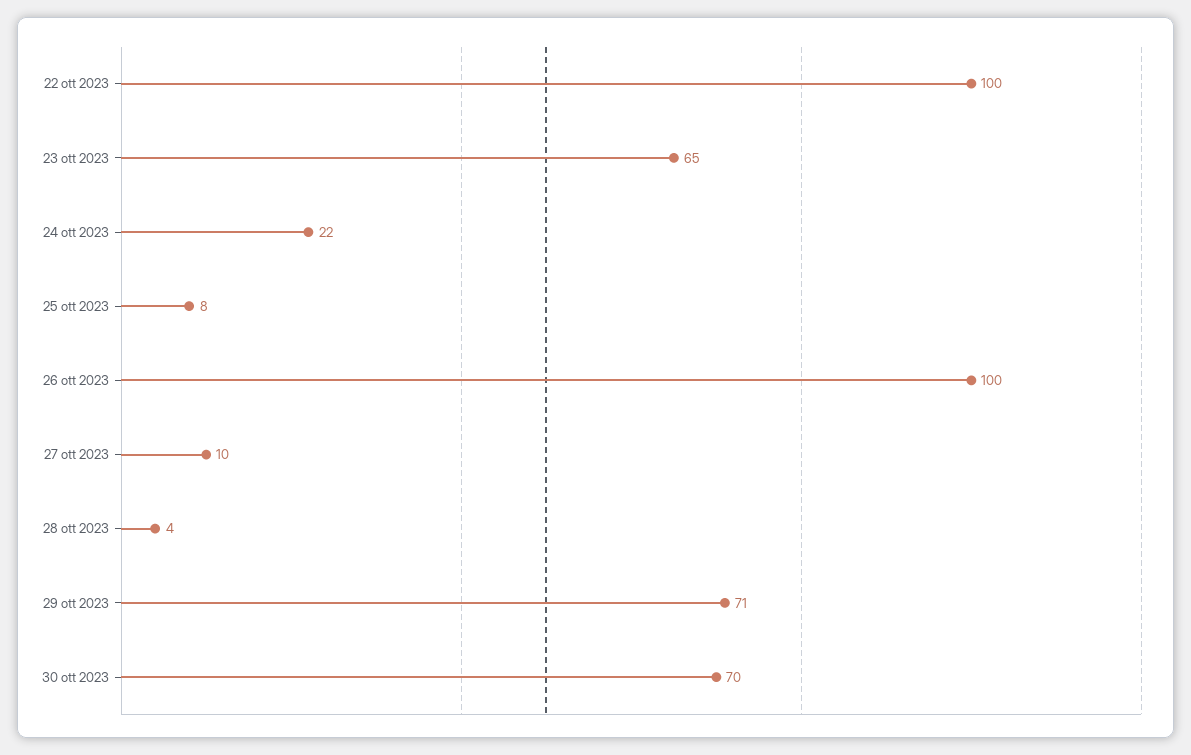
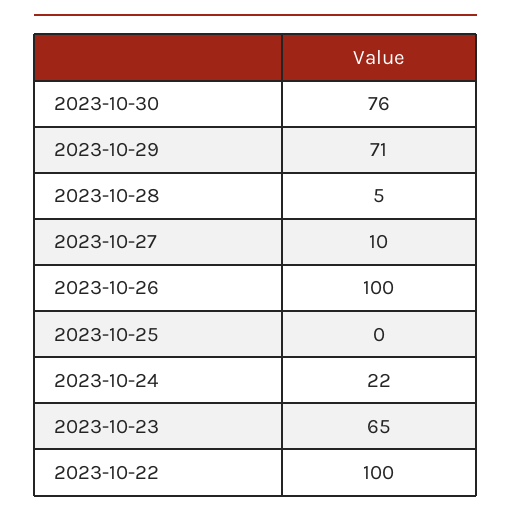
25 ott 2023: 8 -> 0
28 ott 2023: 4 -> 5
30 ott 2023: 70 -> 76

